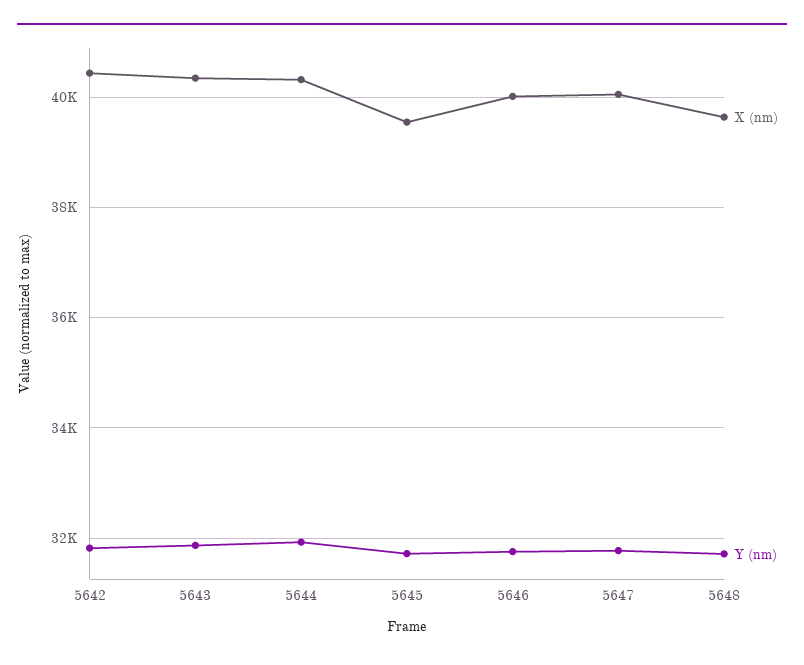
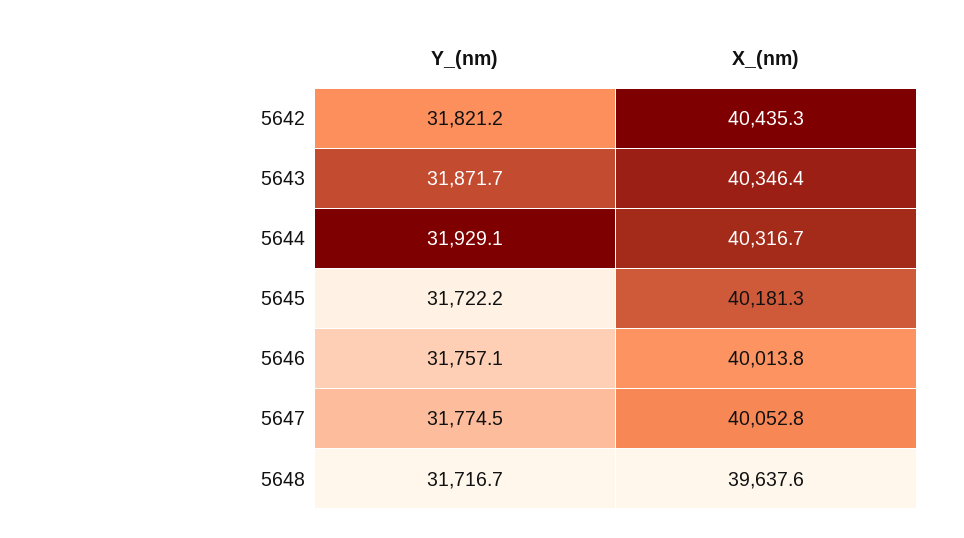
X (nm), 5645: 39600 -> 40181.3

